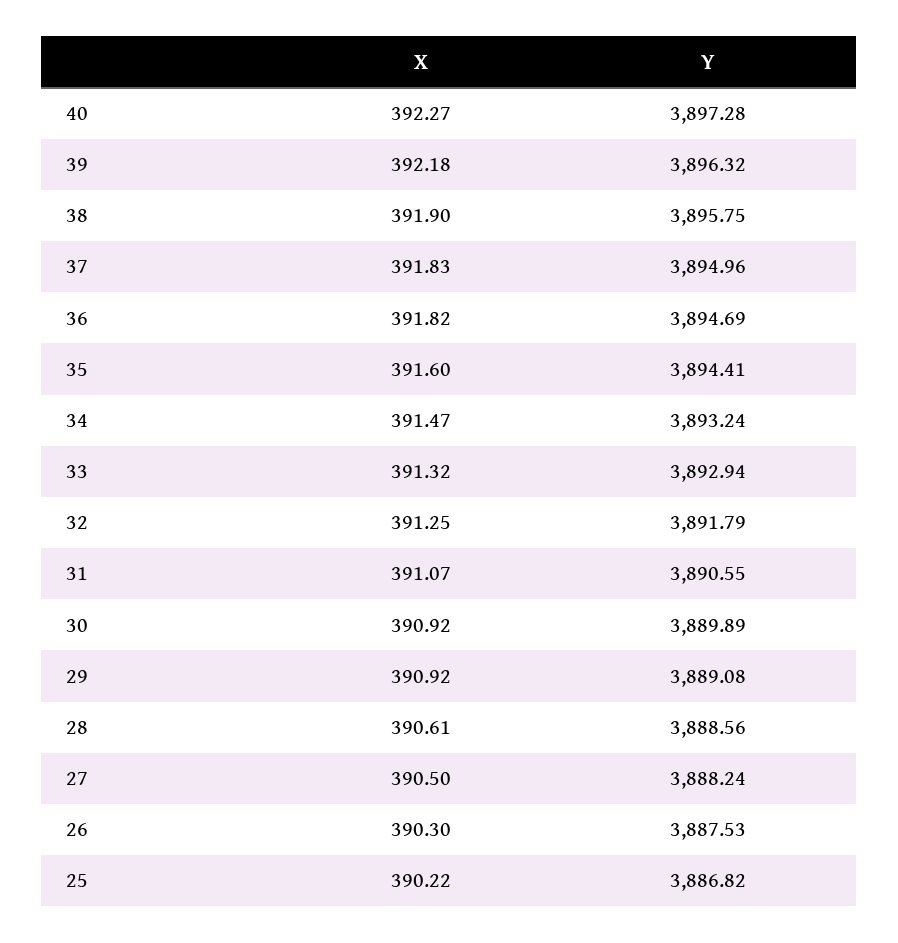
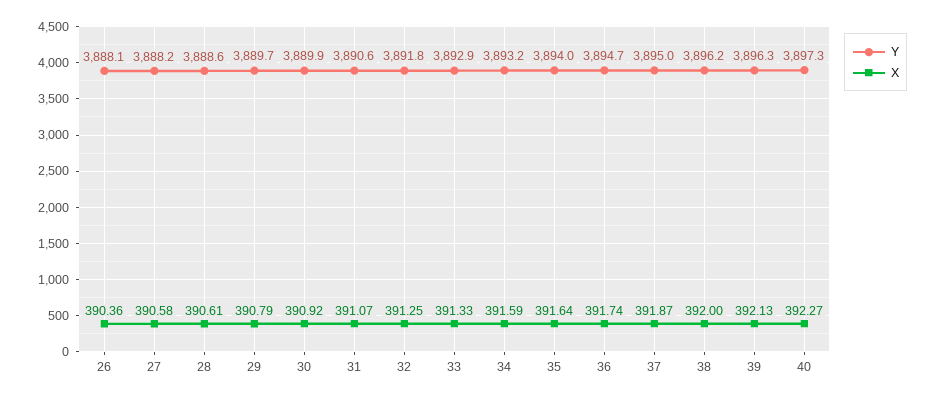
X, 39: 392.18 -> 392.13
X, 38: 391.9 -> 392
Y, 38: 3895.75 -> 3896.2
X, 37: 391.83 -> 391.87
X, 36: 391.82 -> 391.74
X, 35: 391.6 -> 391.64
Y, 35: 3894.41 -> 3894
X, 34: 391.47 -> 391.59
X, 33: 391.32 -> 391.33
X, 29: 390.92 -> 390.79
Y, 29: 3889.08 -> 3889.7
X, 27: 390.5 -> 390.58
X, 26: 390.3 -> 390.36
Y, 26: 3887.53 -> 3888.1
X, 25: 390.22 -> none
Y, 25: 3886.82 -> none

